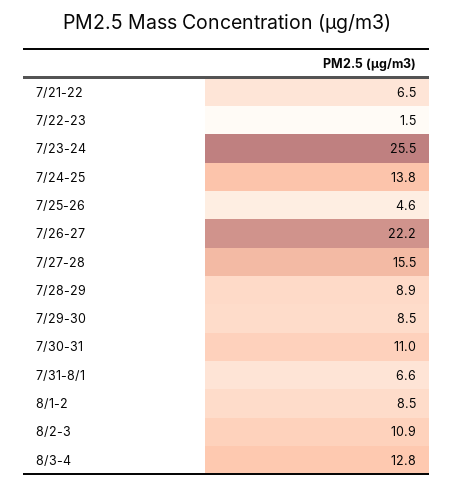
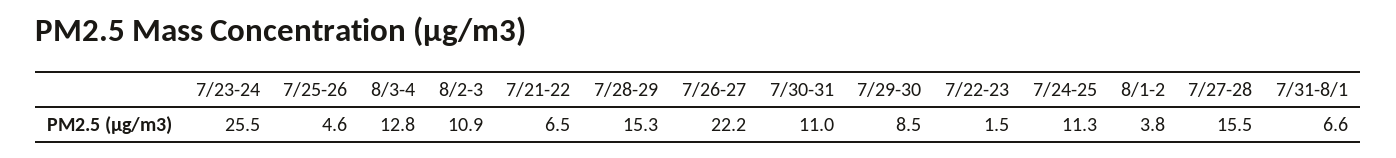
7/24-25: 13.8 -> 11.3
7/28-29: 8.9 -> 15.3
8/1-2: 8.5 -> 3.8

